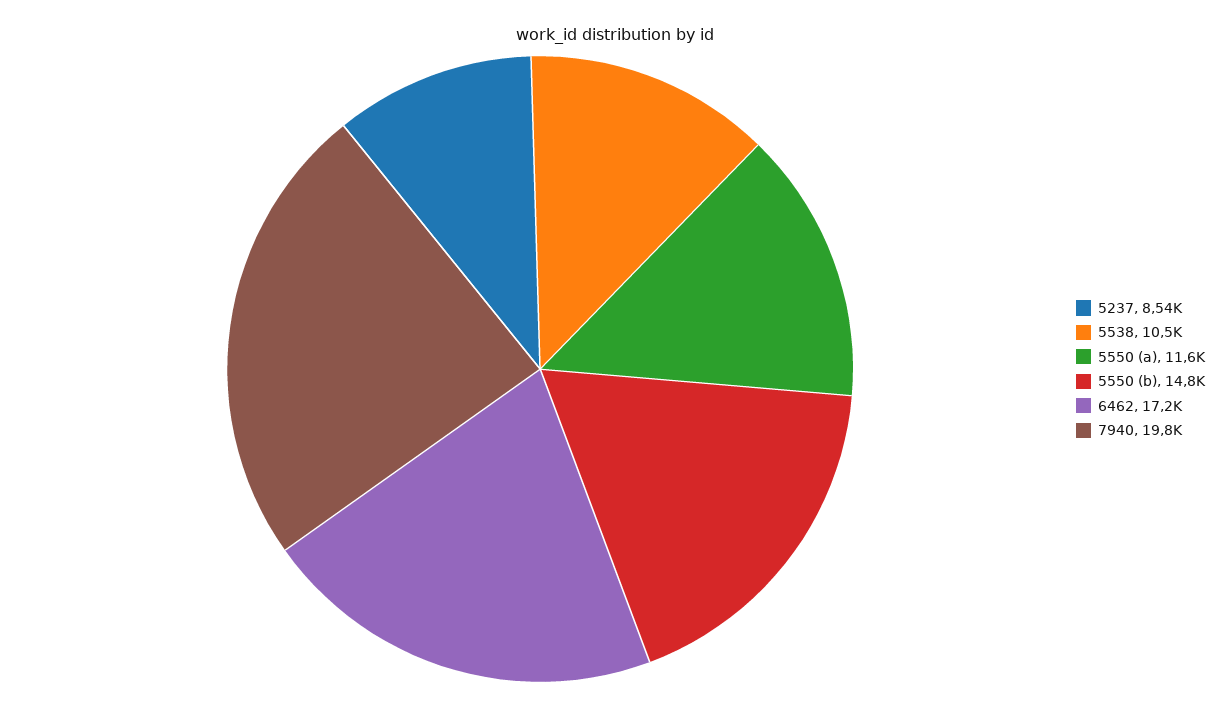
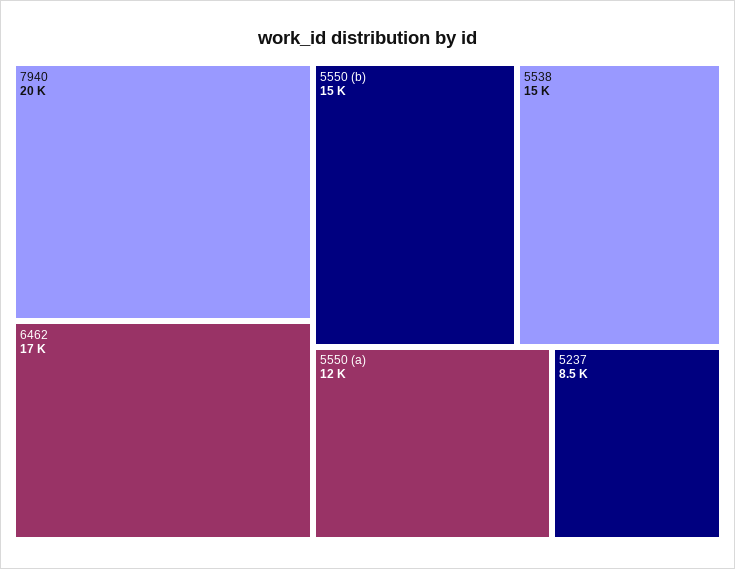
5538: 10500 -> 15000

